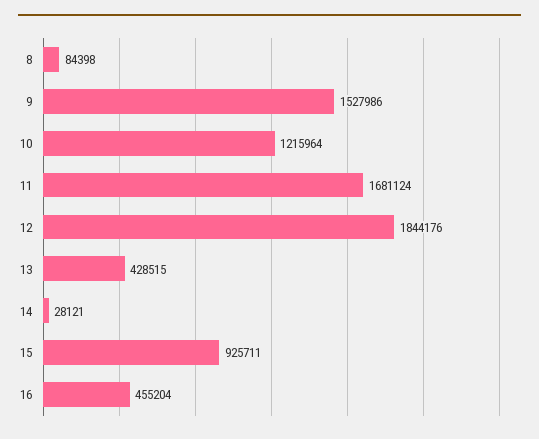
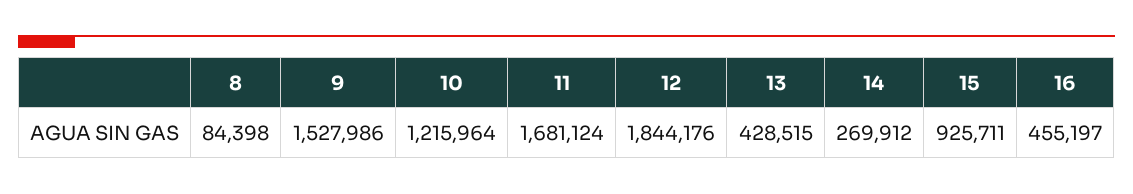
14: 28121 -> 269912
16: 455204 -> 455197

